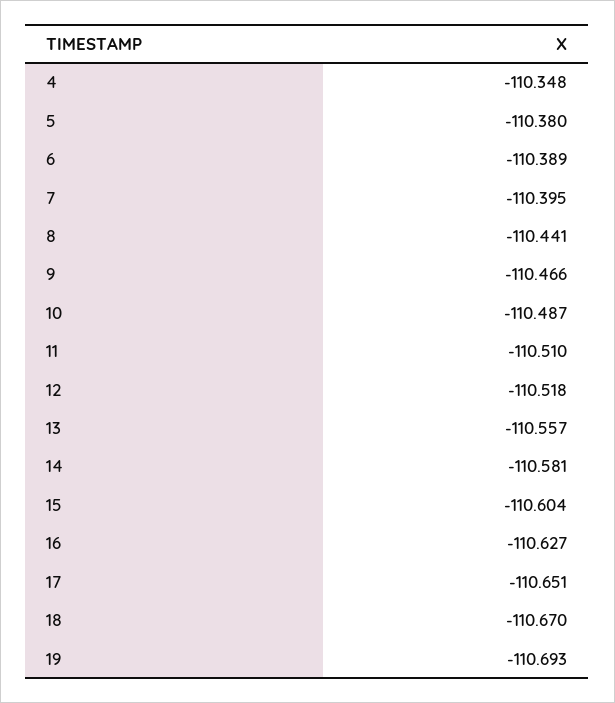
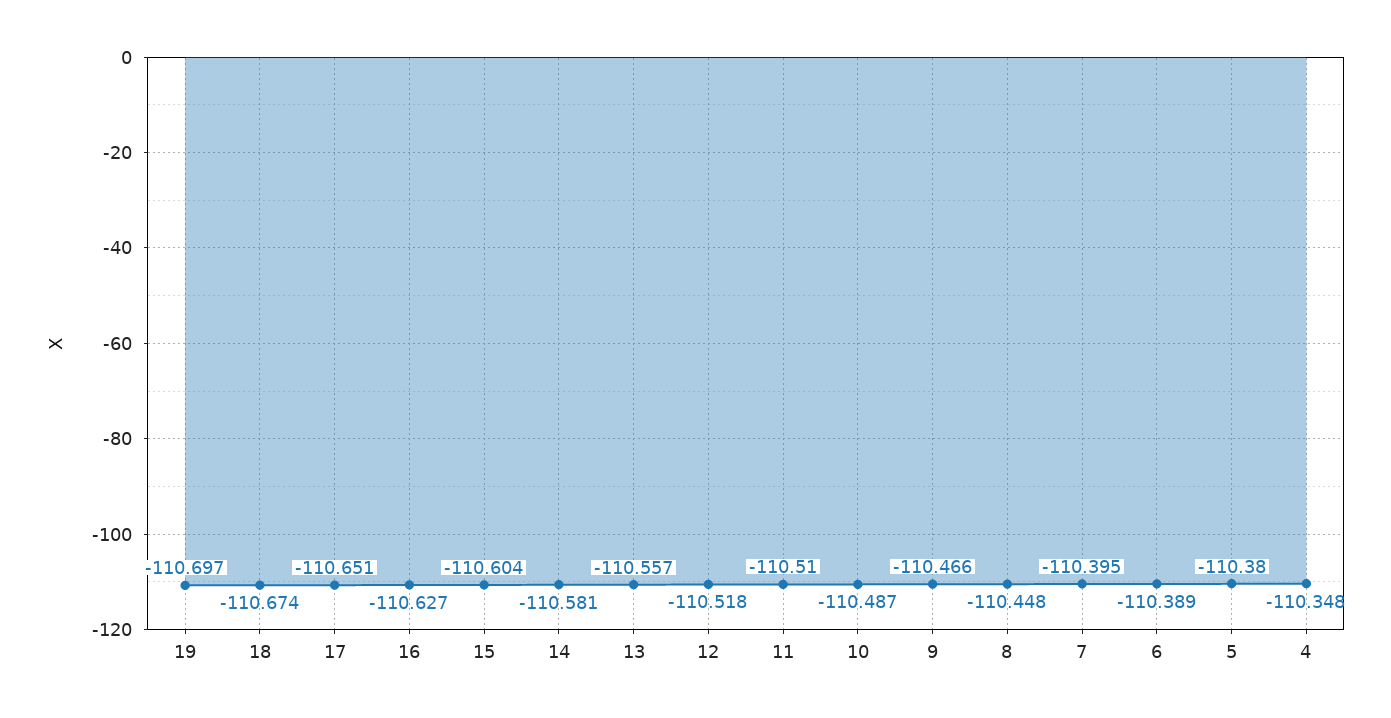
8: -110.441 -> -110.448
18: -110.67 -> -110.674
19: -110.693 -> -110.697

